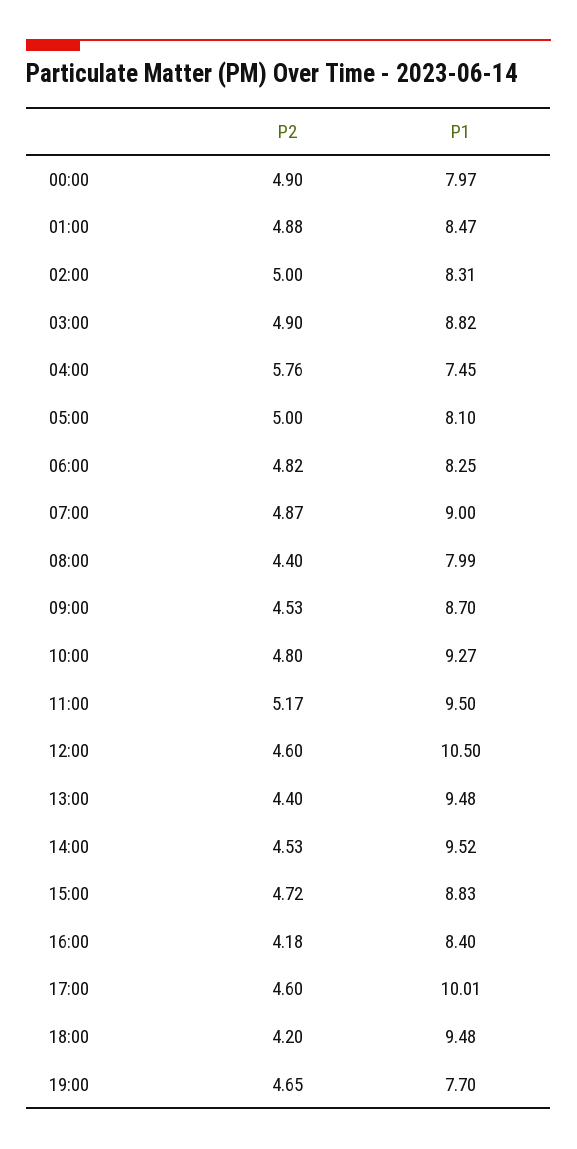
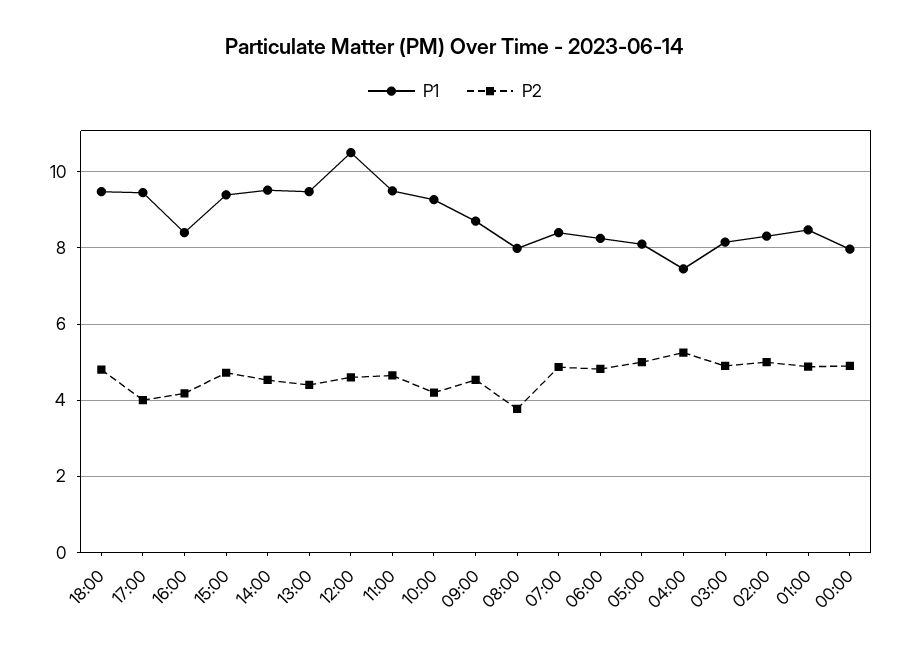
P1, 03:00: 8.82 -> 8.2
P2, 04:00: 5.76 -> 5.2
P1, 07:00: 9 -> 8.4
P2, 08:00: 4.4 -> 3.8
P2, 10:00: 4.8 -> 4.2
P2, 11:00: 5.17 -> 4.6
P1, 15:00: 8.83 -> 9.4
P2, 17:00: 4.6 -> 4
P1, 17:00: 10.01 -> 9.4
P2, 18:00: 4.2 -> 4.8
P2, 19:00: 4.65 -> none
P1, 19:00: 7.7 -> none

